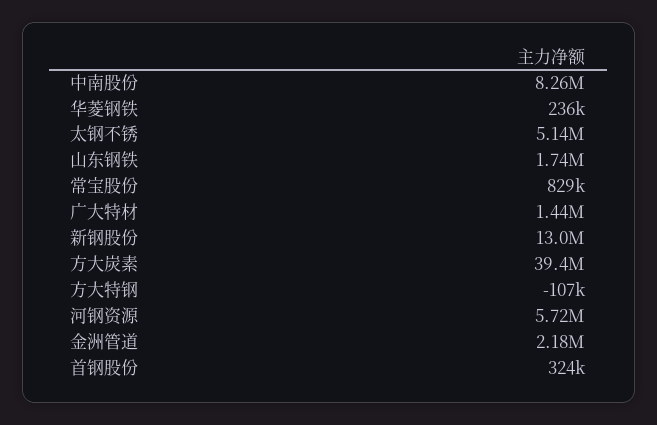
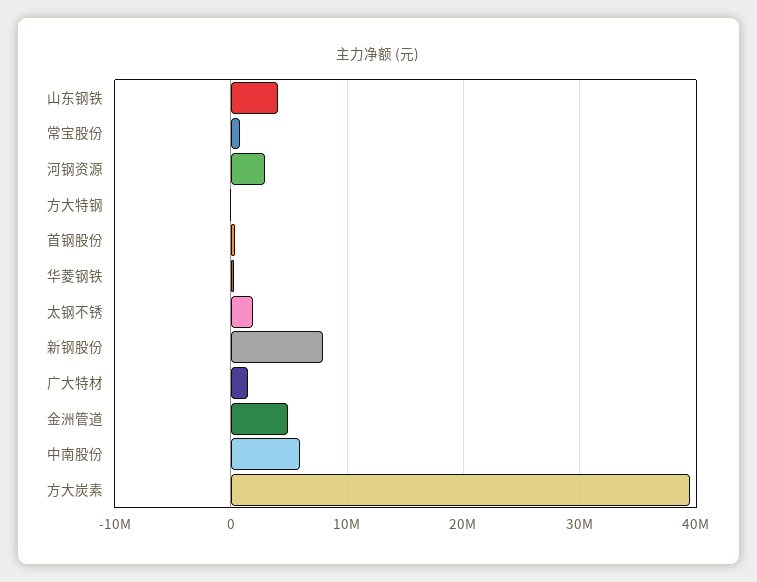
中南股份: 8260000 -> 6000000
太钢不锈: 5140000 -> 2000000
山东钢铁: 1740000 -> 4000000
新钢股份: 13000000 -> 8000000
河钢资源: 5720000 -> 3000000
金洲管道: 2180000 -> 5000000

